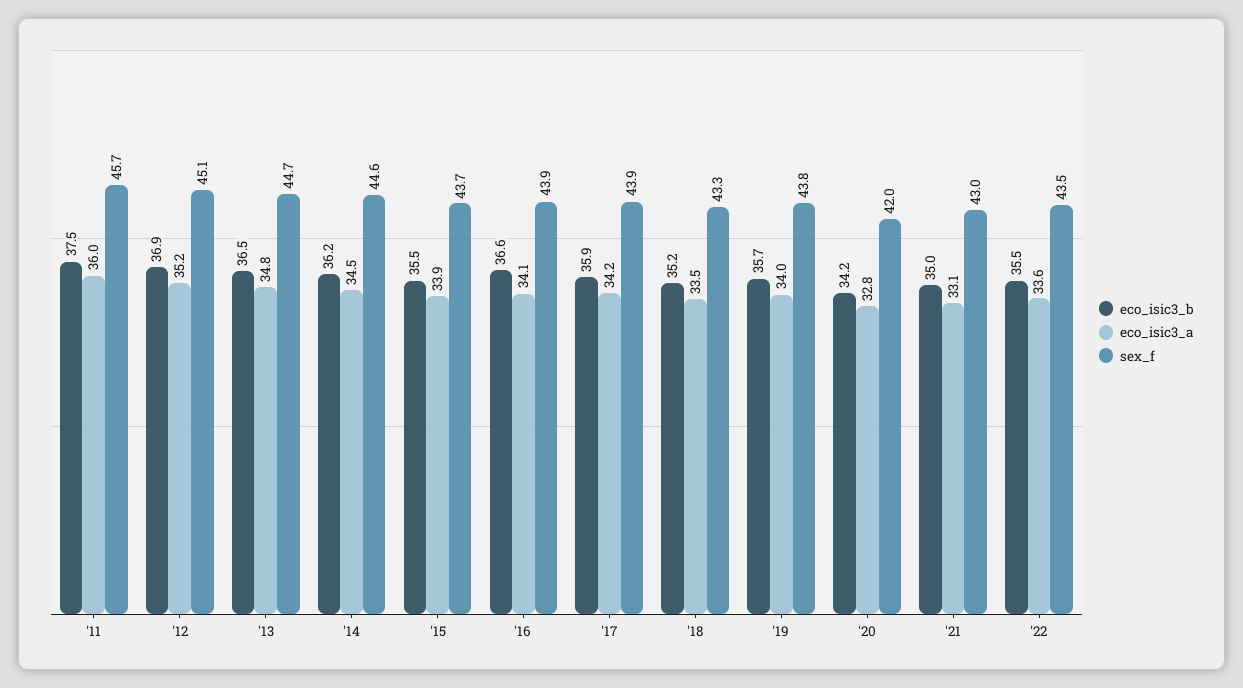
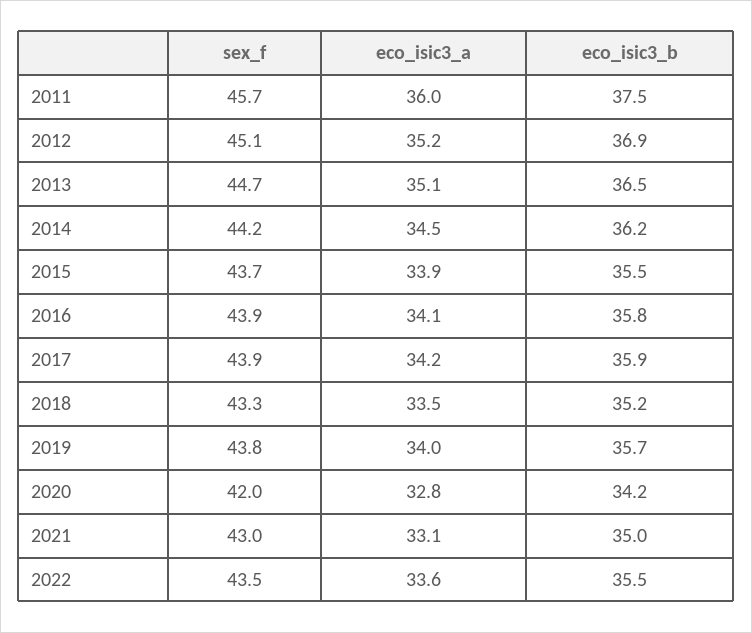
eco_isic3_a, '13: 34.8 -> 35.1
sex_f, '14: 44.6 -> 44.2
eco_isic3_b, '16: 36.6 -> 35.8

